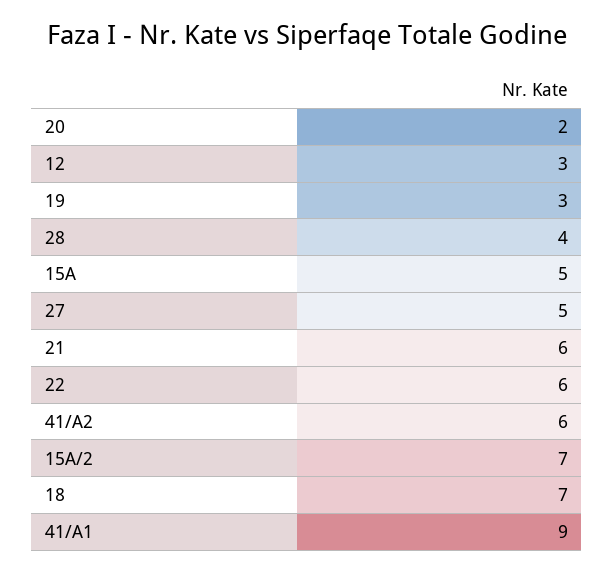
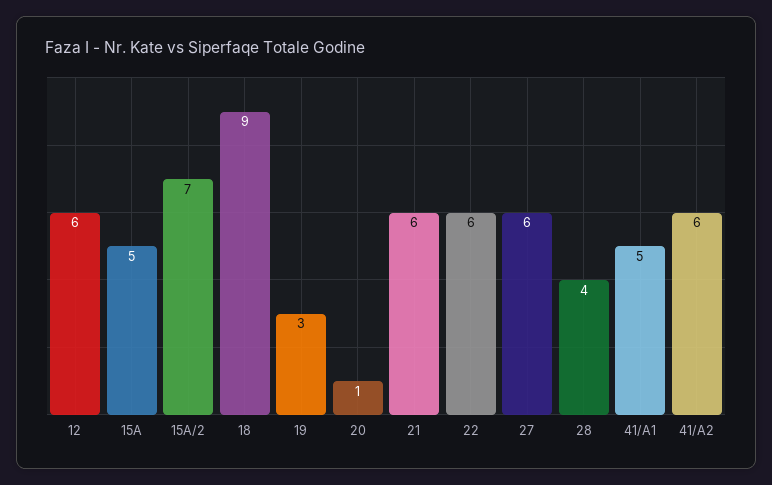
20: 2 -> 1
12: 3 -> 6
27: 5 -> 6
18: 7 -> 9
41/A1: 9 -> 5

